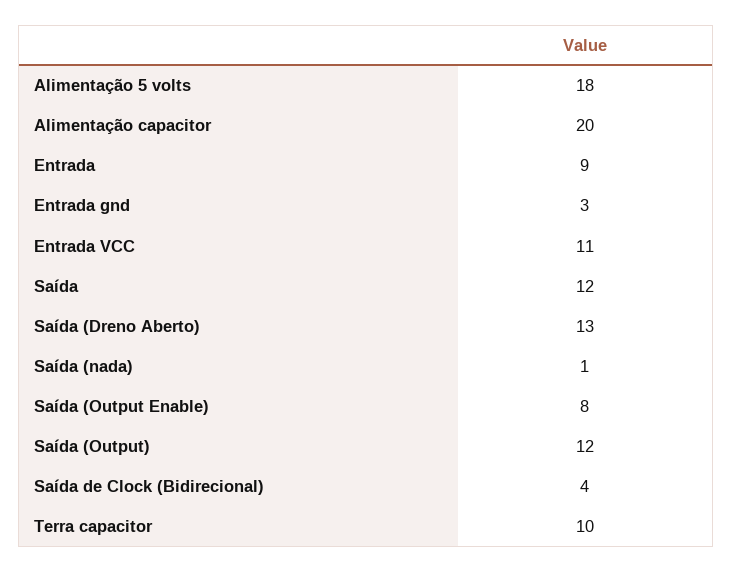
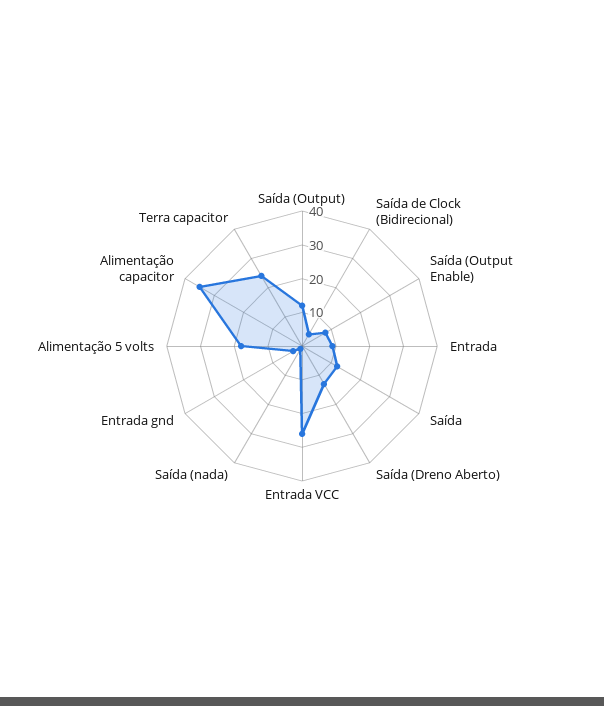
Alimentação capacitor: 20 -> 35
Entrada VCC: 11 -> 25
Terra capacitor: 10 -> 25

